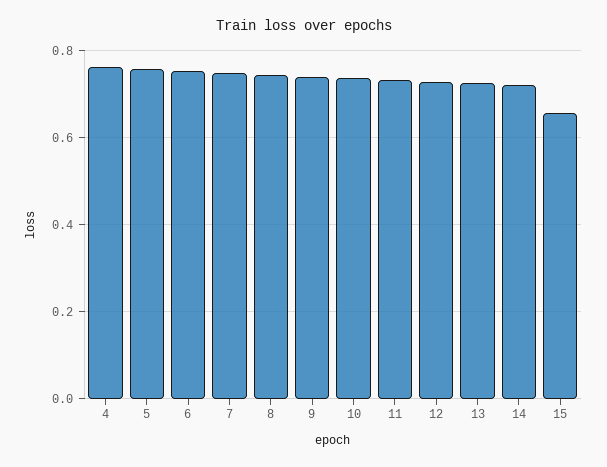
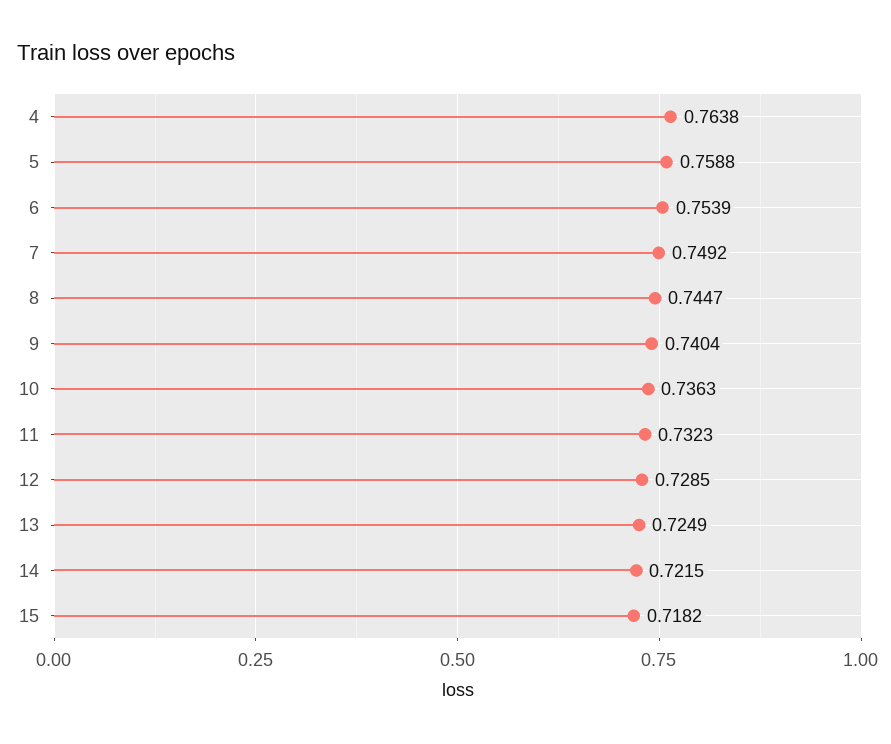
15: 0.66 -> 0.7182

